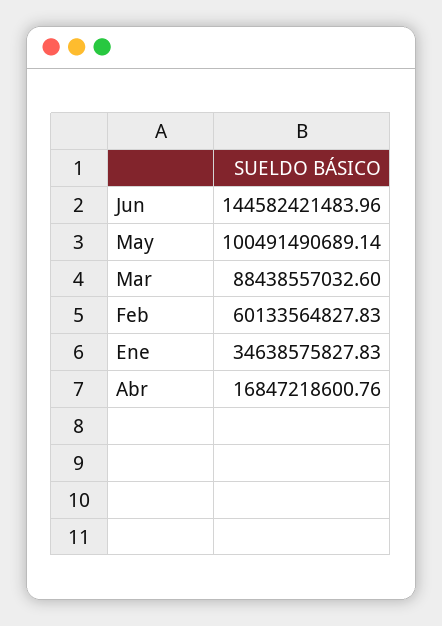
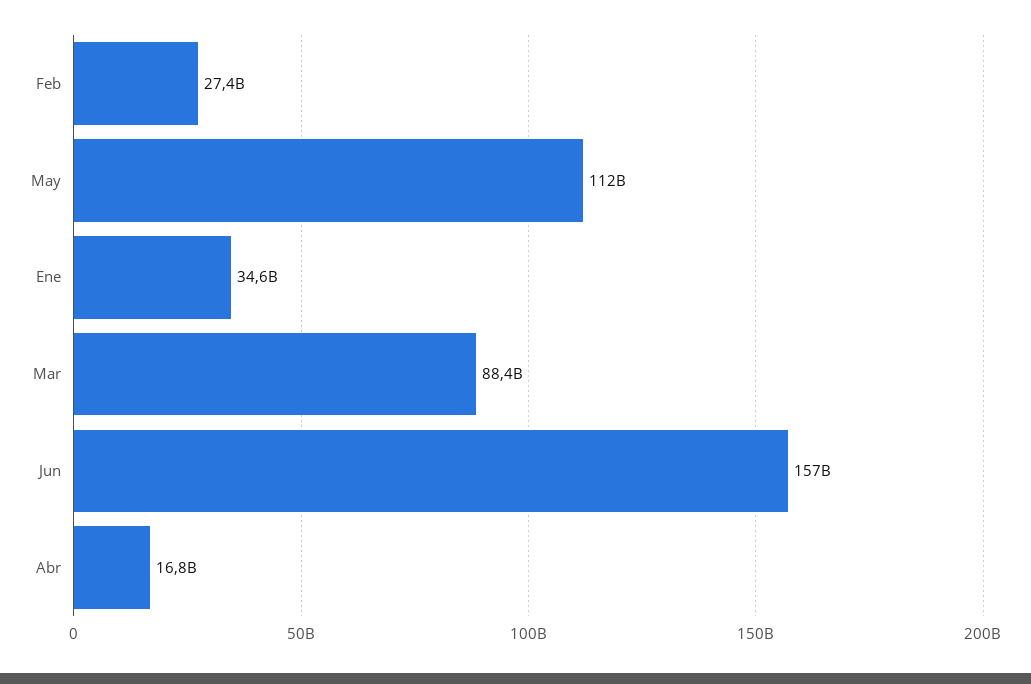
Jun: 144582421483.96 -> 157000000000
May: 100491490689.14 -> 112000000000
Feb: 60133564827.83 -> 27400000000

